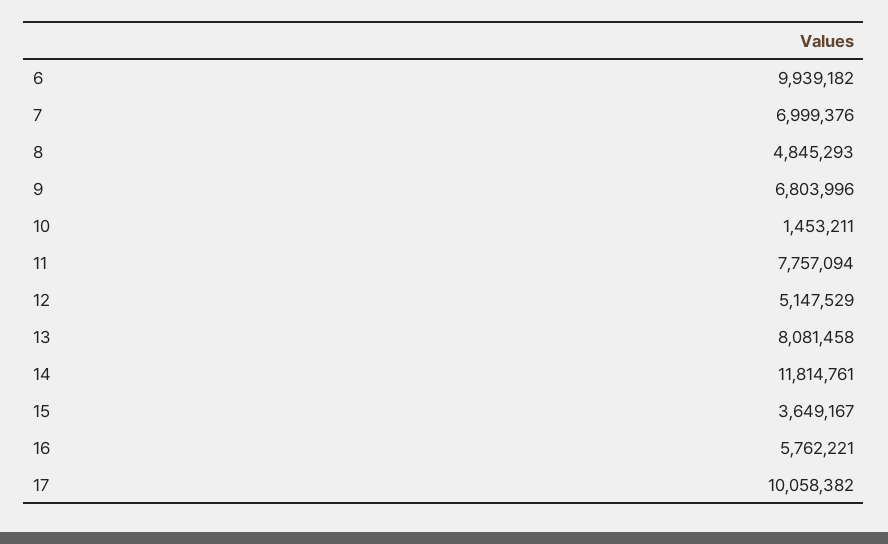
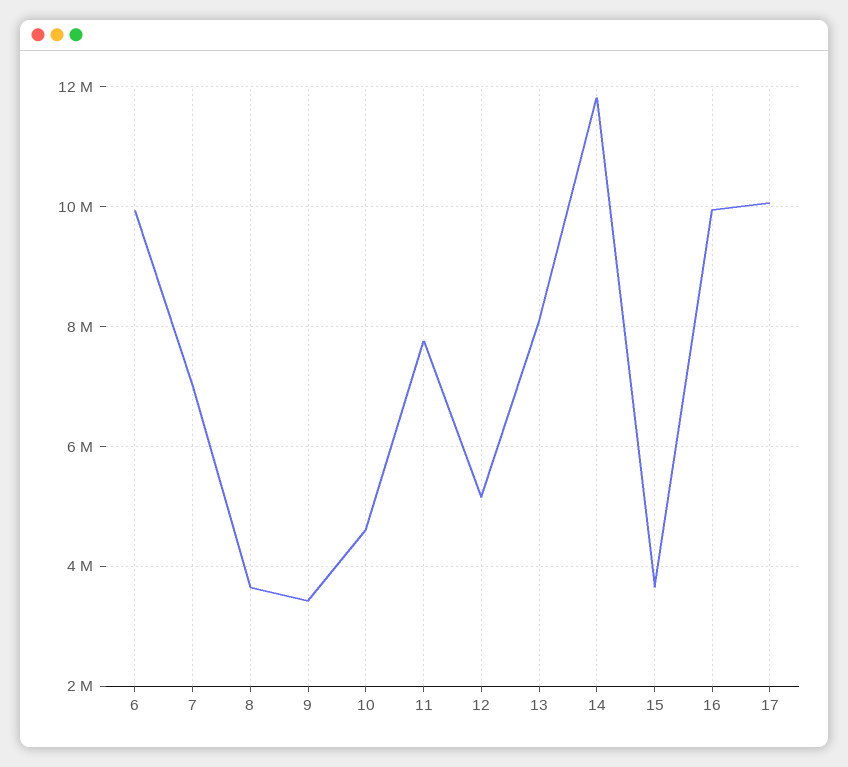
8: 4845293 -> 3600000
9: 6803996 -> 3400000
10: 1453211 -> 4600000
16: 5762221 -> 10000000

